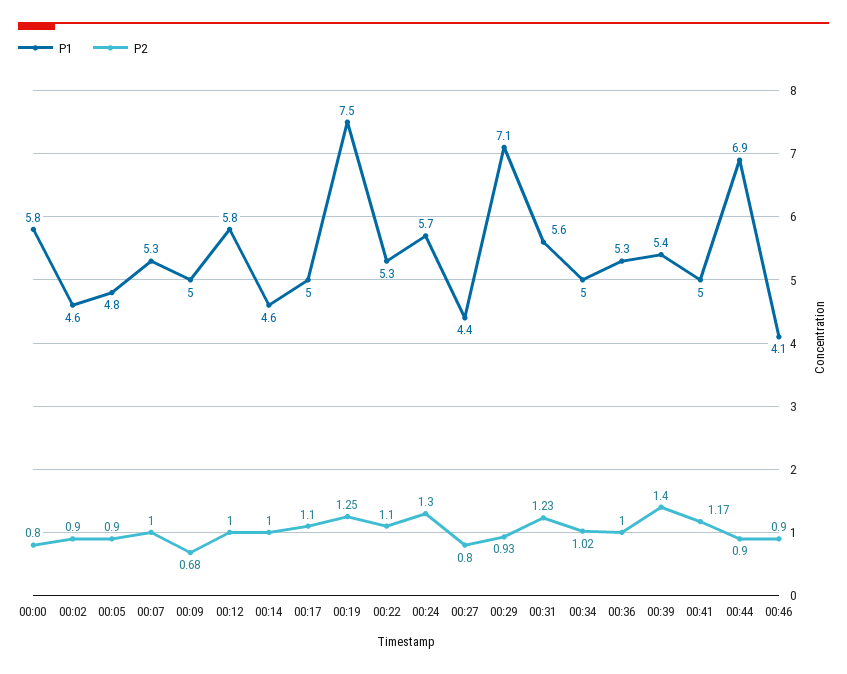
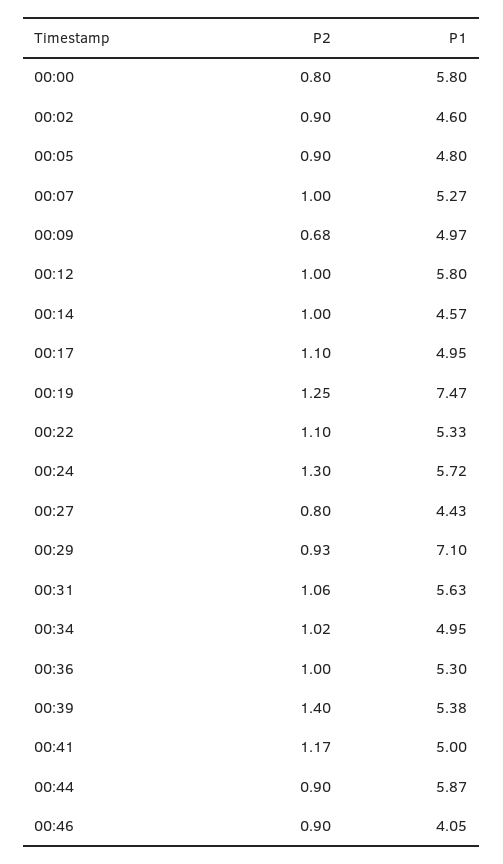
P2, 00:31: 1.23 -> 1.06
P1, 00:44: 6.9 -> 5.87

